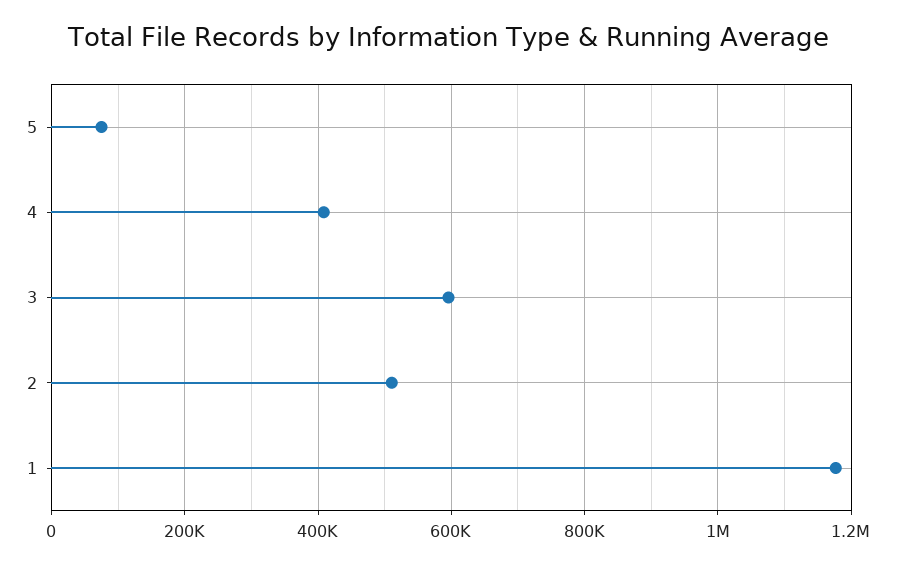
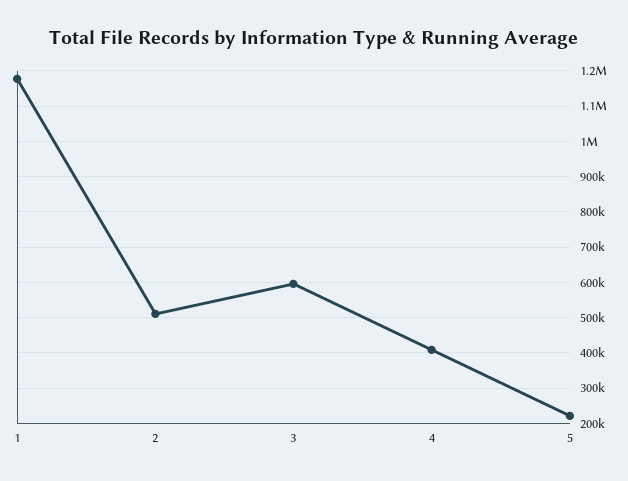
5: 80000 -> 220000

